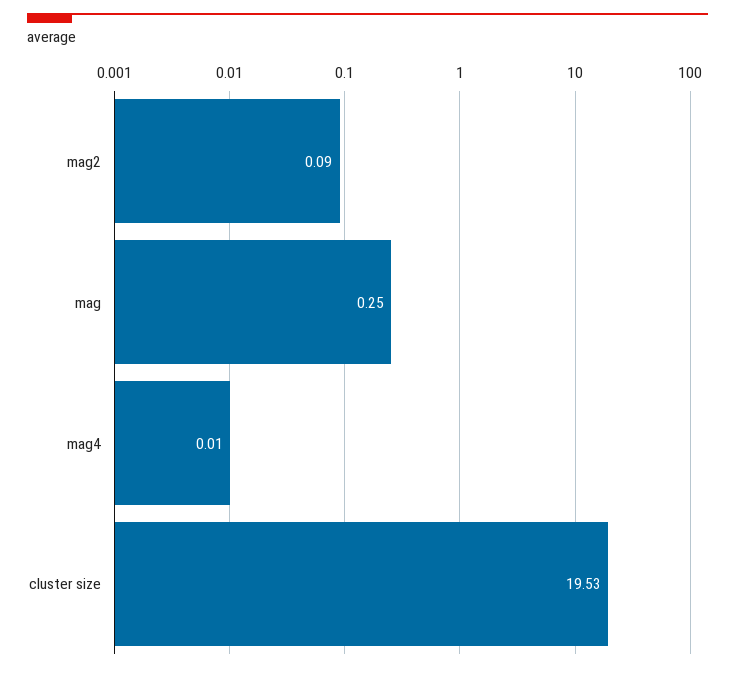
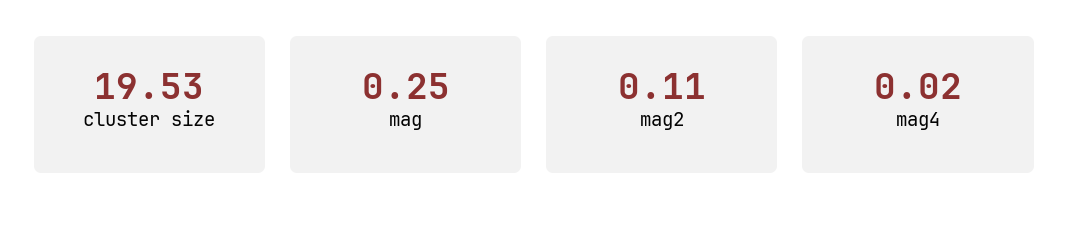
mag2: 0.09 -> 0.11
mag4: 0.01 -> 0.02

